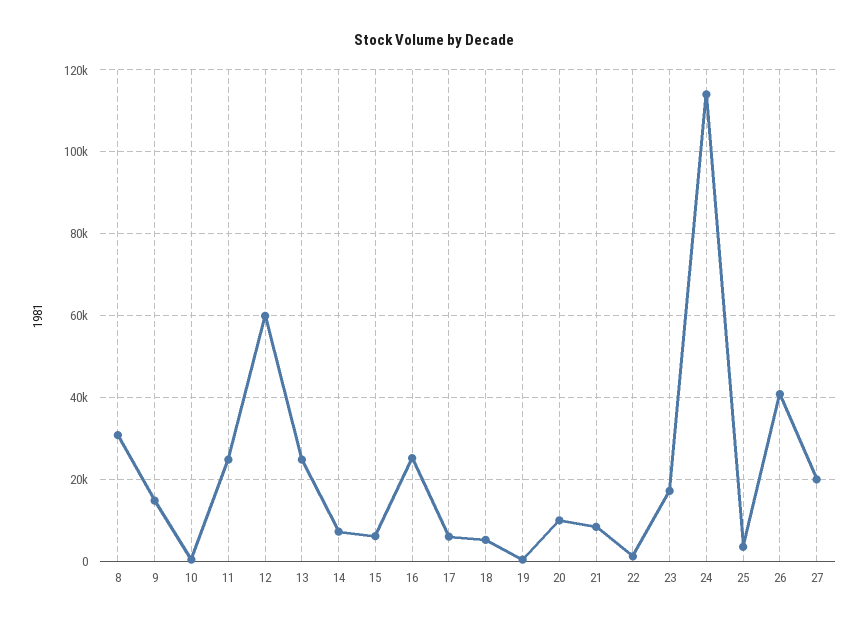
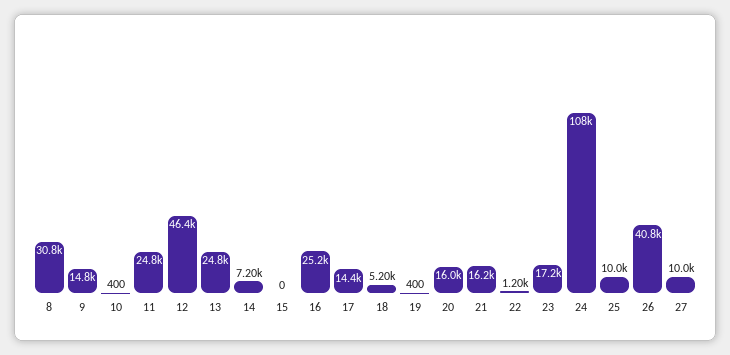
12: 60000 -> 46400
15: 6000 -> 0
17: 6000 -> 14400
20: 10000 -> 16000
21: 8000 -> 16200
24: 114000 -> 108000
25: 4000 -> 10000
27: 20000 -> 10000

